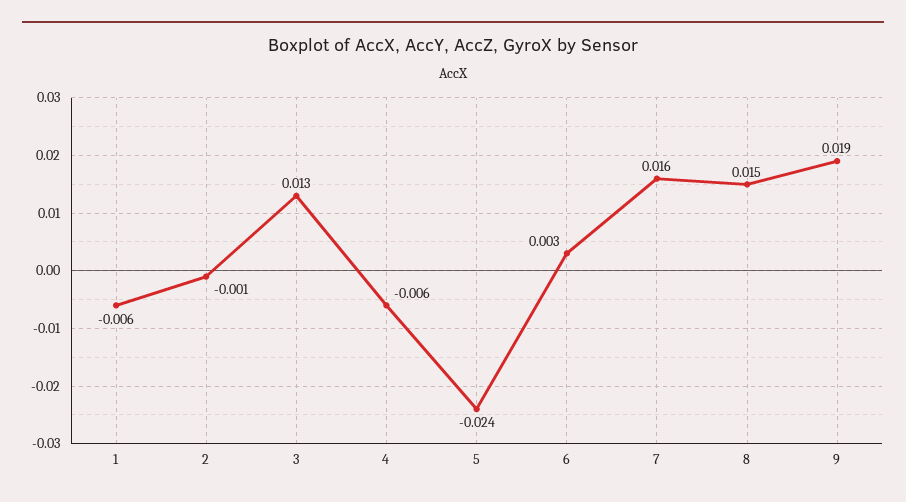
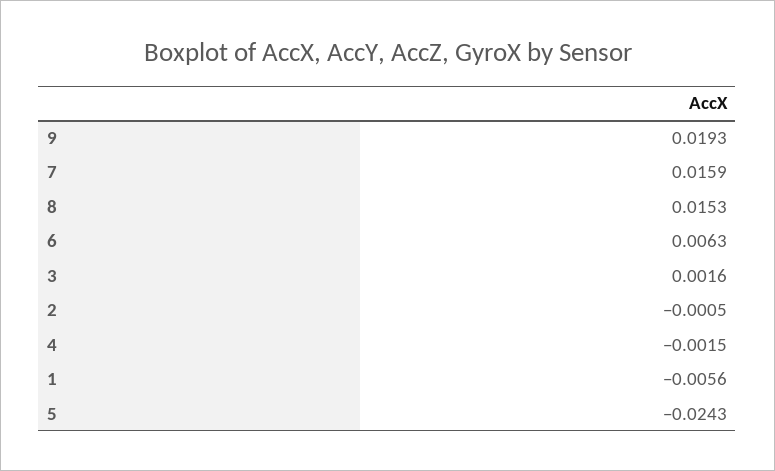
3: 0.013 -> 0.0016
4: -0.006 -> -0.0015
6: 0.003 -> 0.0063

